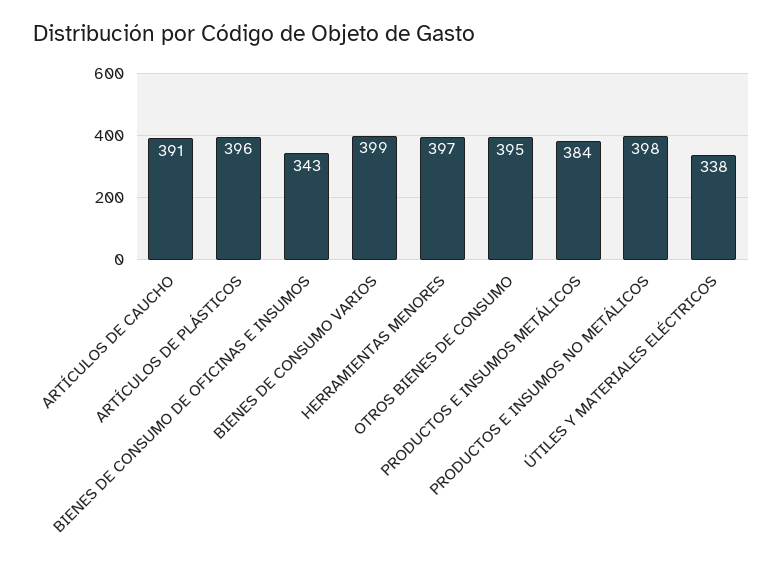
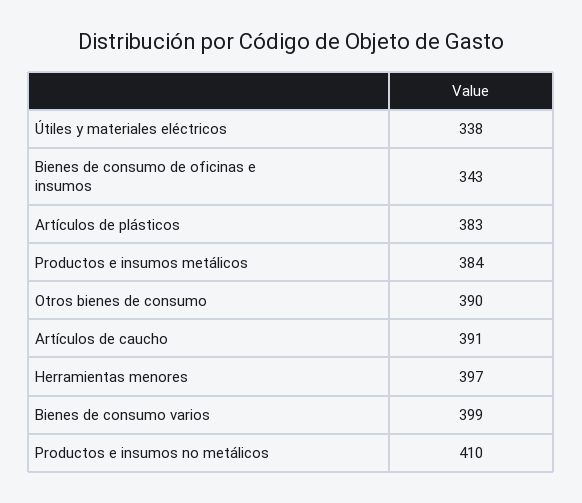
ARTÍCULOS DE PLÁSTICOS: 396 -> 383
OTROS BIENES DE CONSUMO: 395 -> 390
PRODUCTOS E INSUMOS NO METÁLICOS: 398 -> 410

